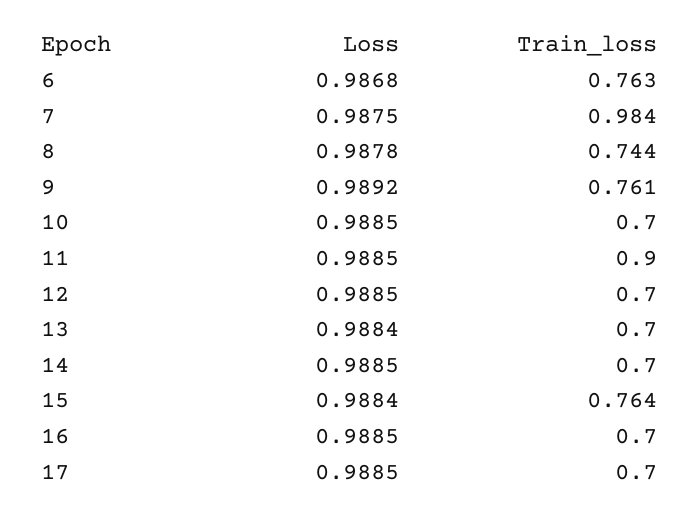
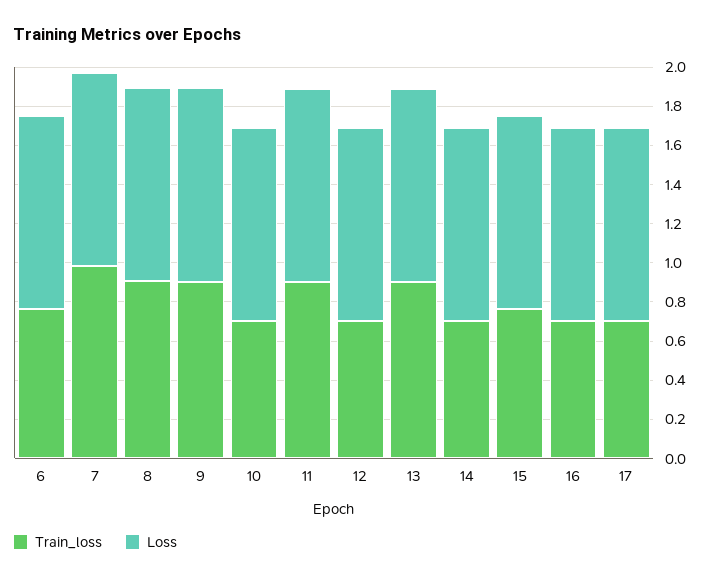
Train_loss, 8: 0.744 -> 0.9
Train_loss, 9: 0.761 -> 0.9
Train_loss, 13: 0.7 -> 0.9

